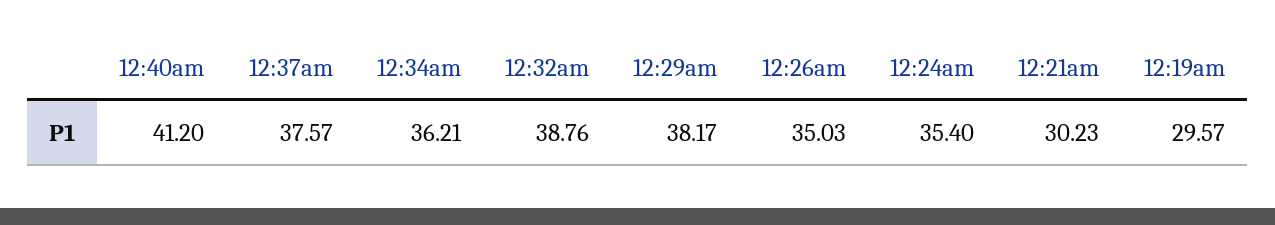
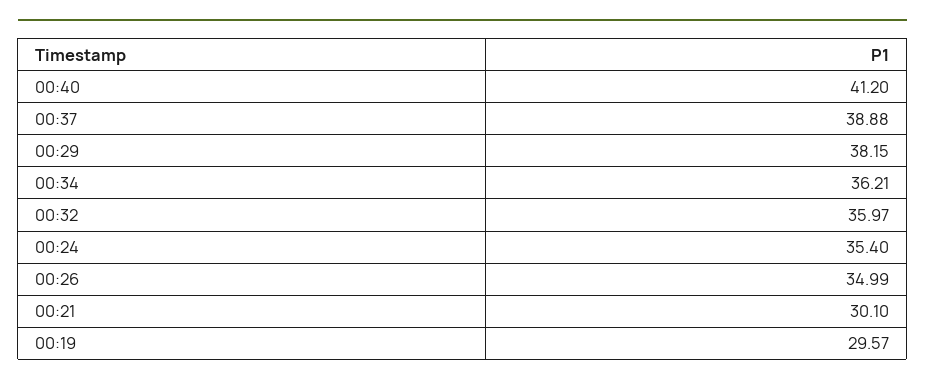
12:37am: 37.57 -> 38.88
12:32am: 38.76 -> 35.97
12:29am: 38.17 -> 38.15
12:26am: 35.03 -> 34.99
12:21am: 30.23 -> 30.1

